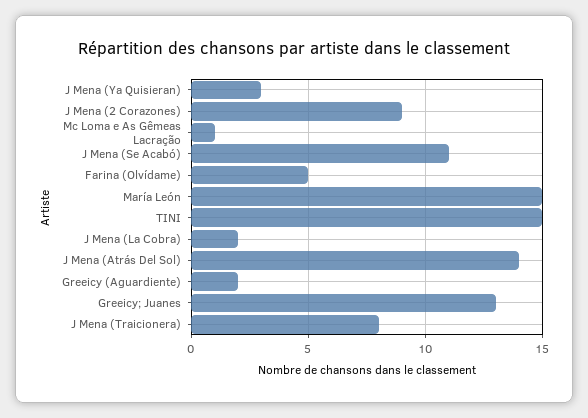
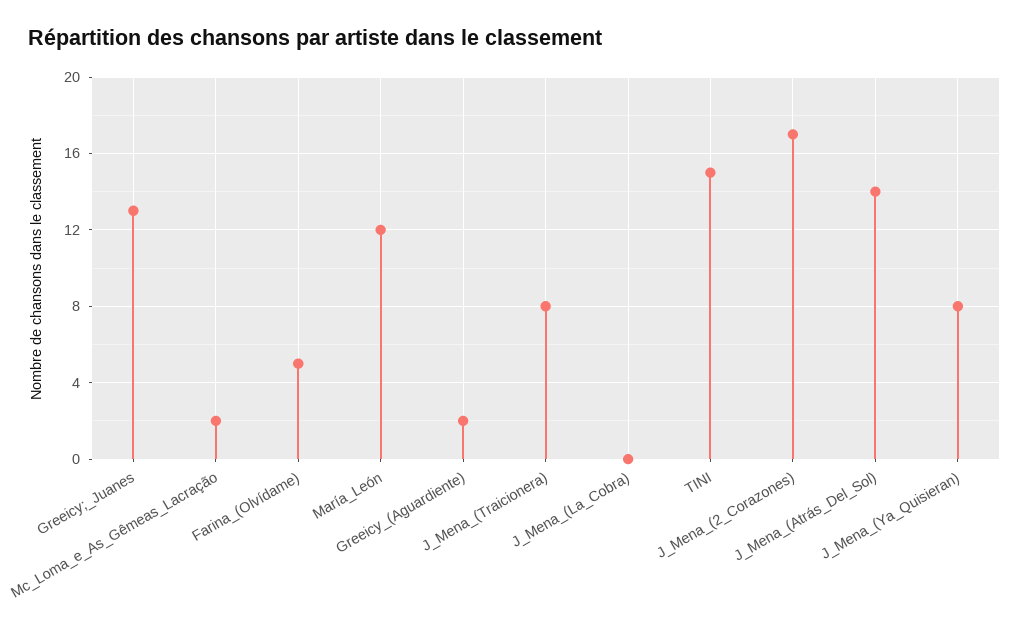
J Mena (Ya Quisieran): 3 -> 8
J Mena (2 Corazones): 9 -> 17
Mc Loma e As Gêmeas Lacração: 1 -> 2
J Mena (Se Acabó): 11 -> none
María León: 15 -> 12
J Mena (La Cobra): 2 -> 0

